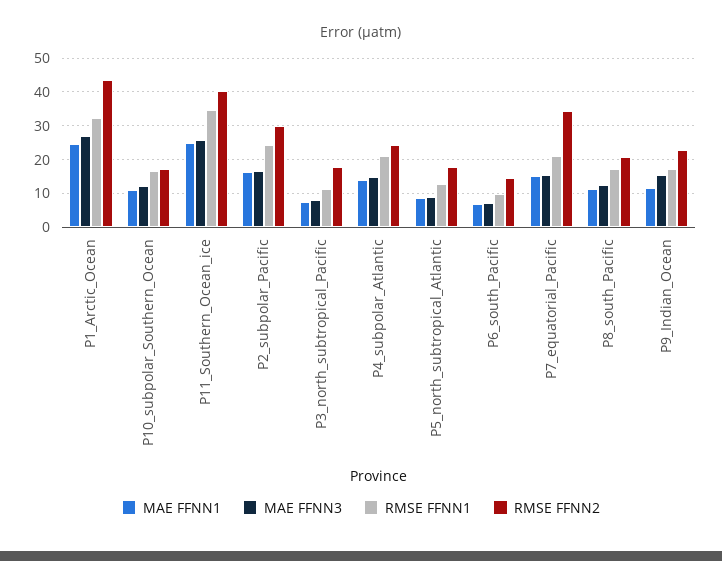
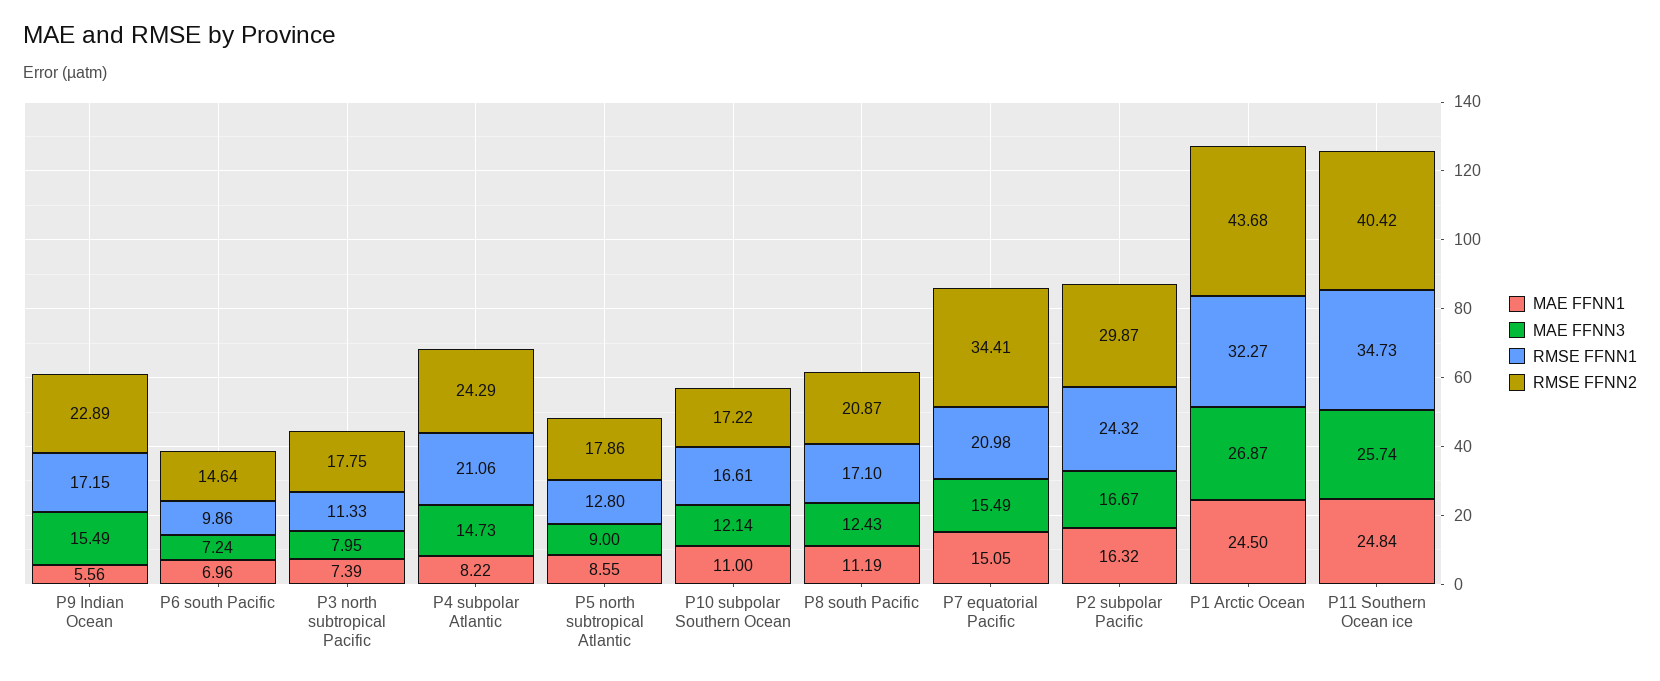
MAE FFNN1, P4_subpolar_Atlantic: 14 -> 8.22
MAE FFNN1, P9_Indian_Ocean: 12 -> 5.56

